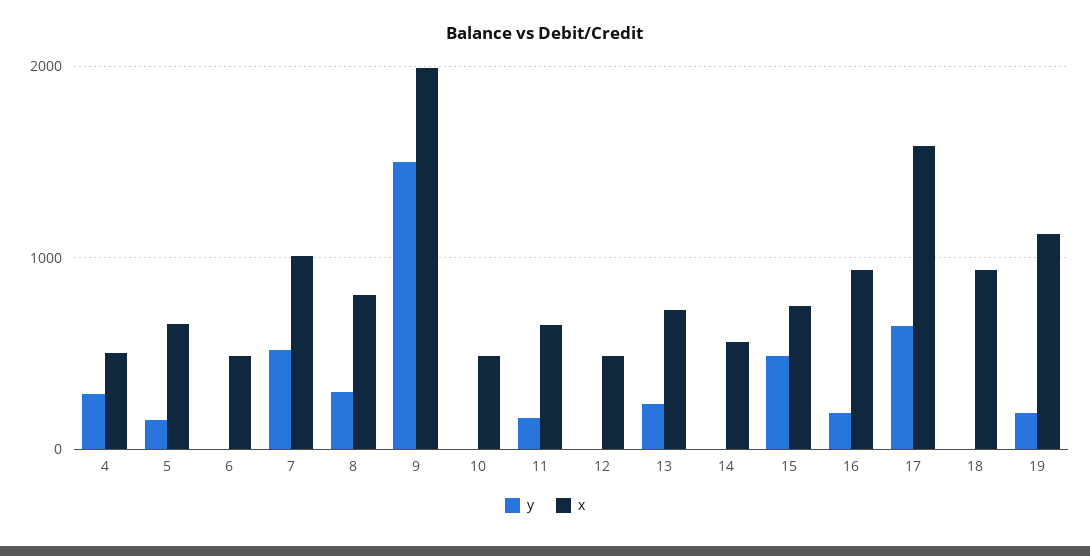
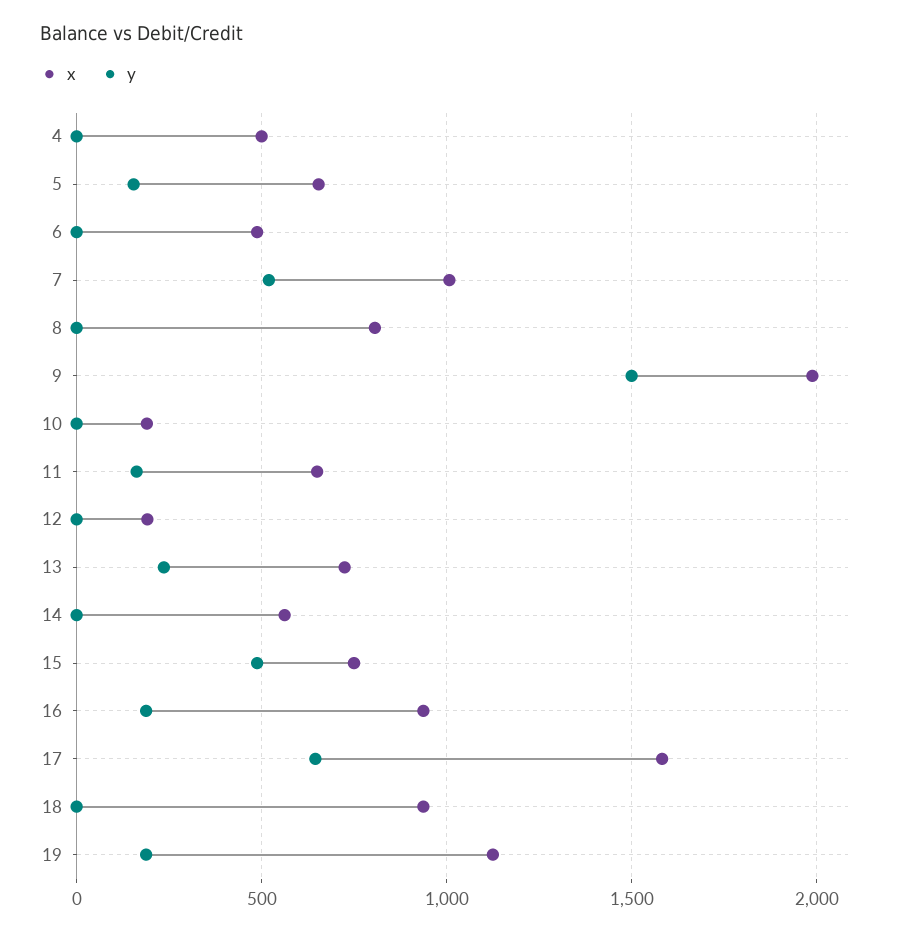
y, 4: 300 -> 0
y, 8: 300 -> 0
x, 10: 500 -> 200
x, 12: 500 -> 200

